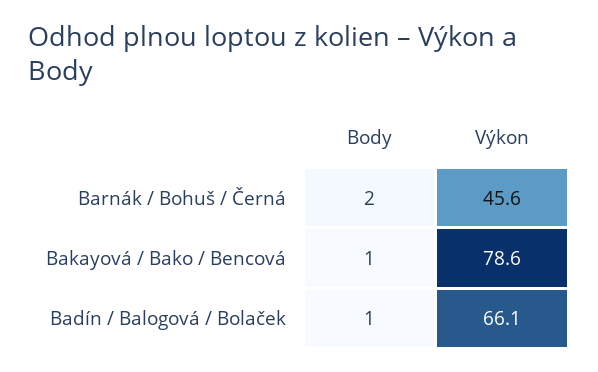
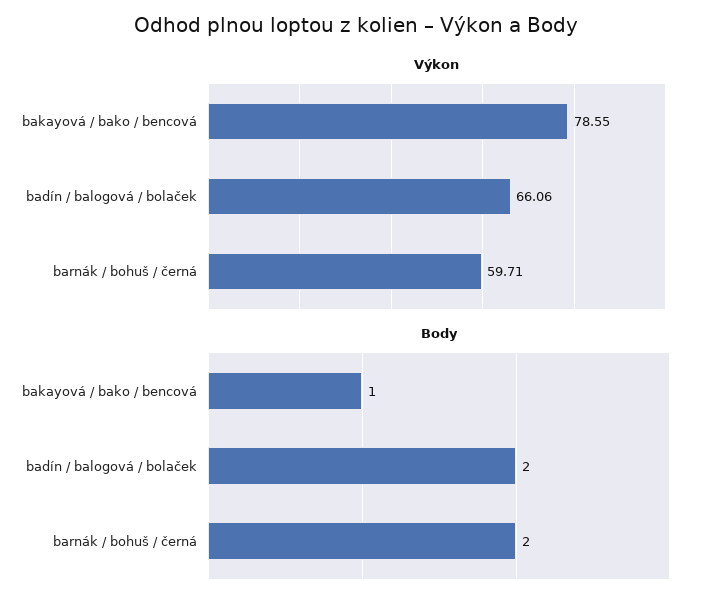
Výkon, Barnák / Bohuš / Černá: 45.6 -> 59.71
Body, Badín / Balogová / Bolaček: 1 -> 2

